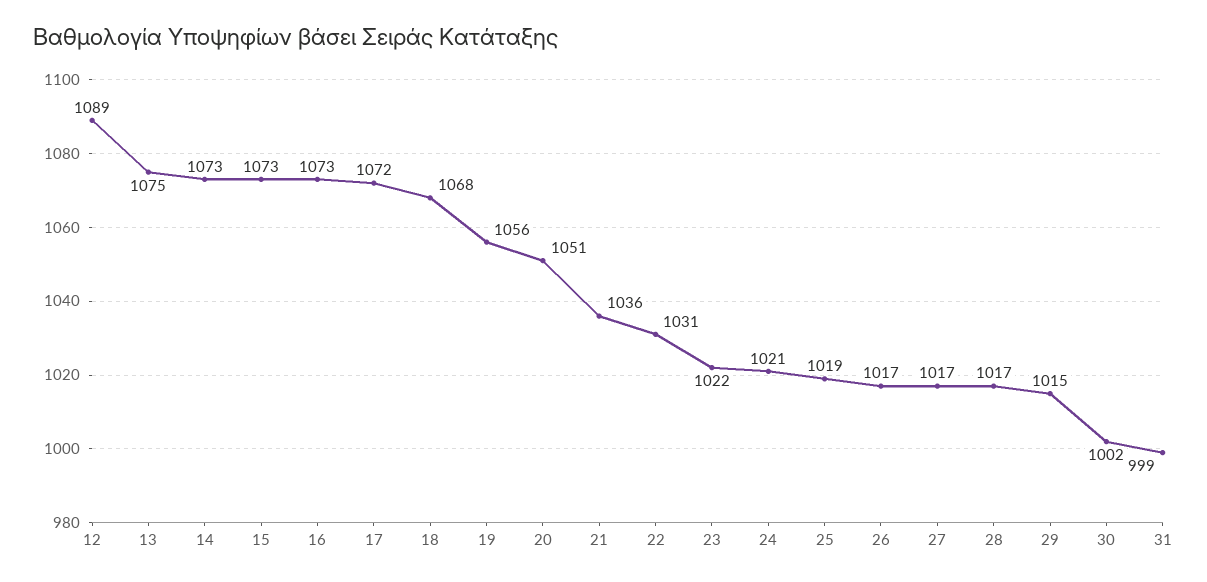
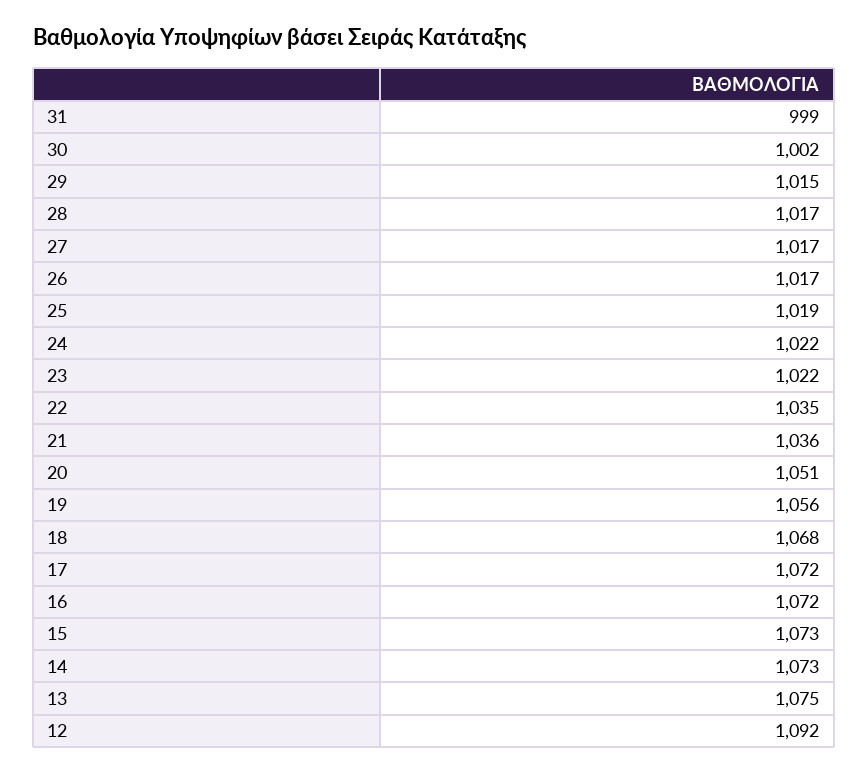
12: 1089 -> 1092
16: 1073 -> 1072
22: 1031 -> 1035
24: 1021 -> 1022

